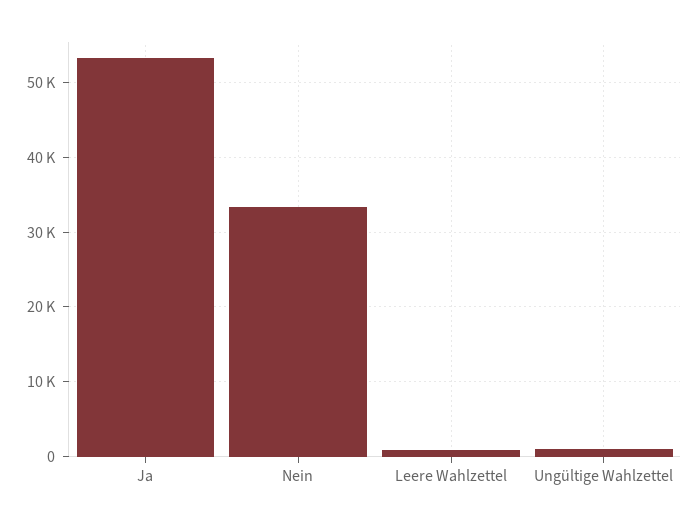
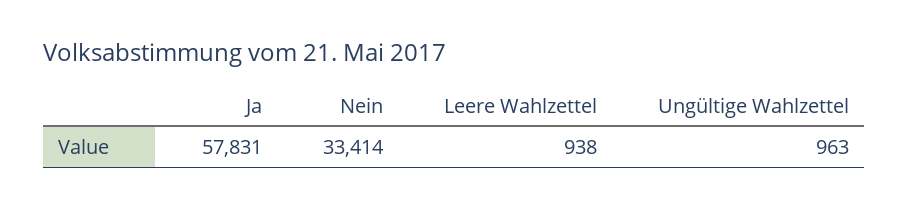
Ja: 53000 -> 57831

